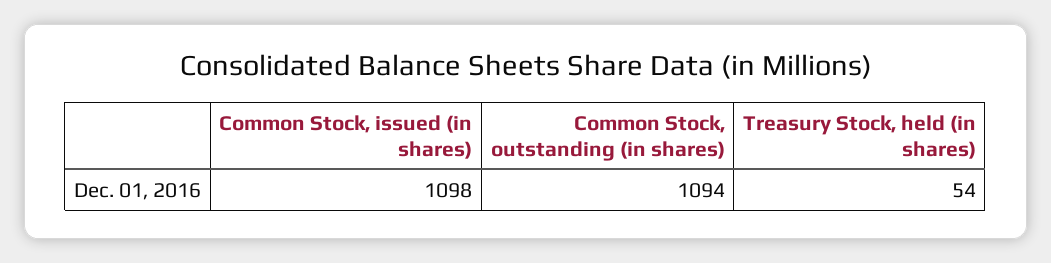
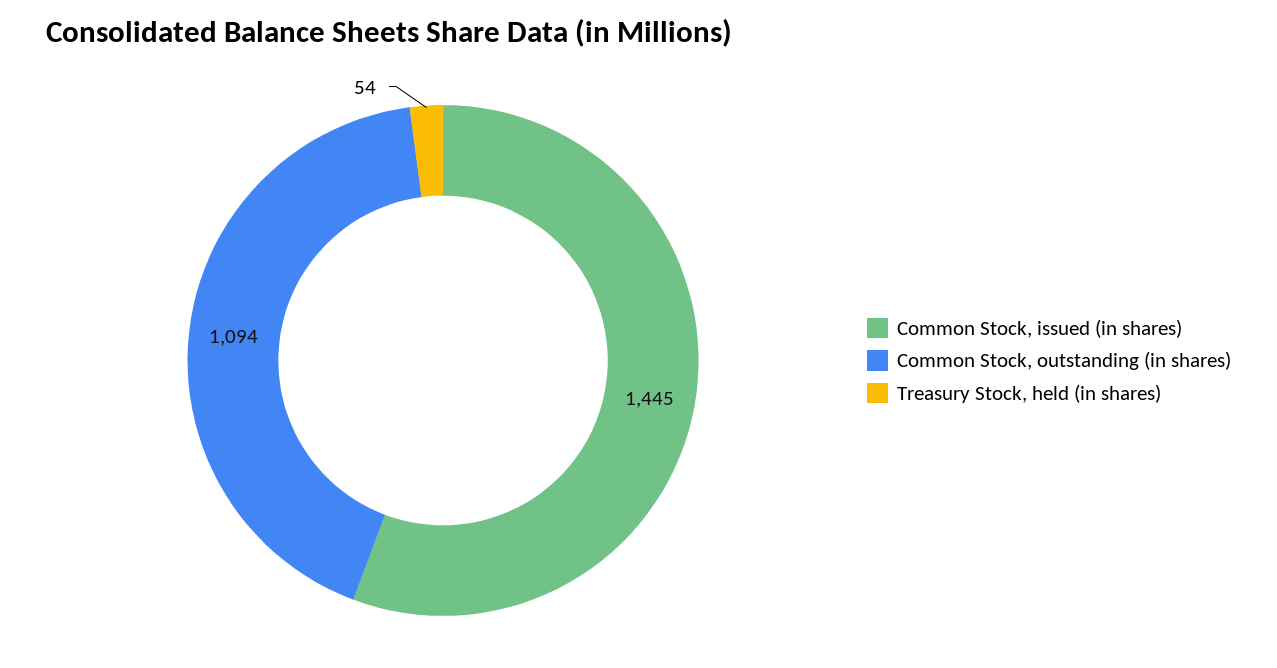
Common Stock, issued (in shares): 1098 -> 1445

